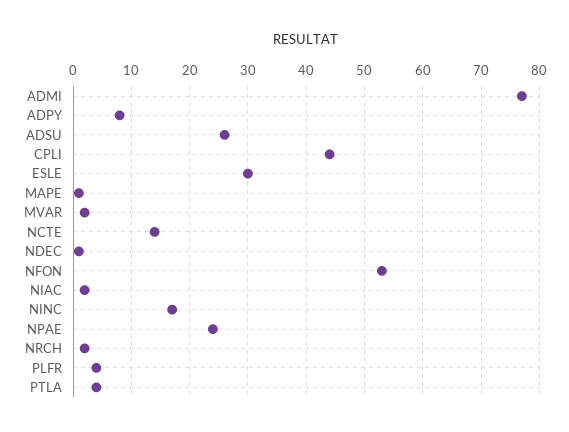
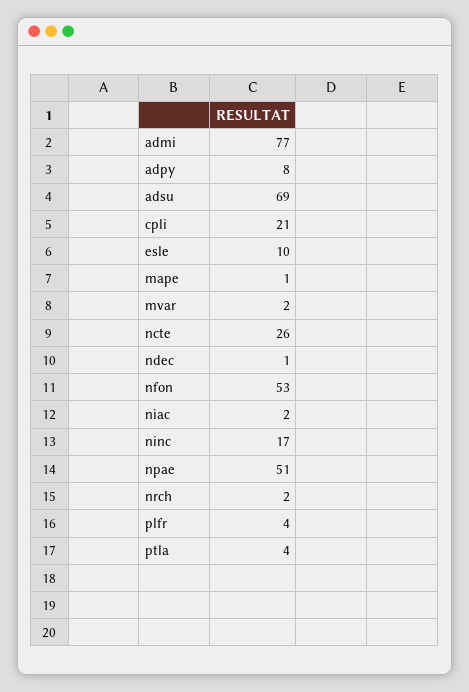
ADSU: 25 -> 69
CPLI: 45 -> 21
ESLE: 30 -> 10
NCTE: 15 -> 26
NPAE: 25 -> 51

